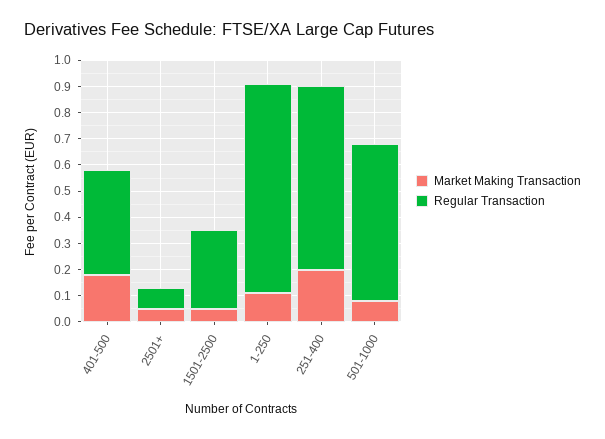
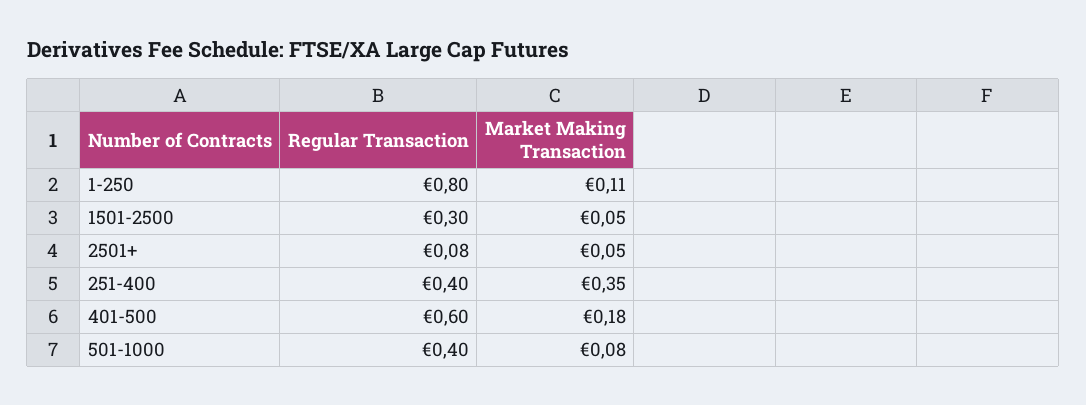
Regular Transaction, 401-500: 0.4 -> 0.6
Market Making Transaction, 251-400: 0.2 -> 0.35
Regular Transaction, 251-400: 0.7 -> 0.4
Regular Transaction, 501-1000: 0.6 -> 0.4

